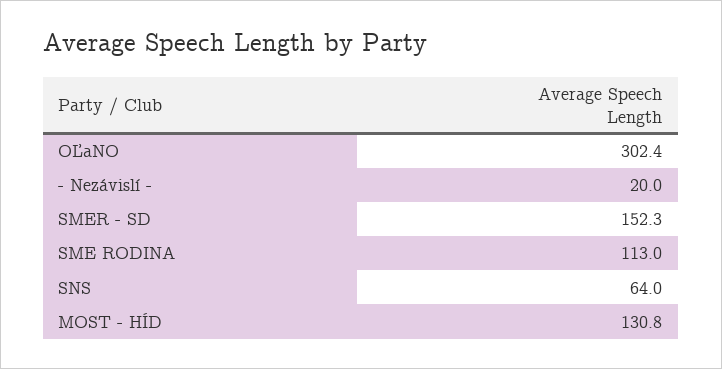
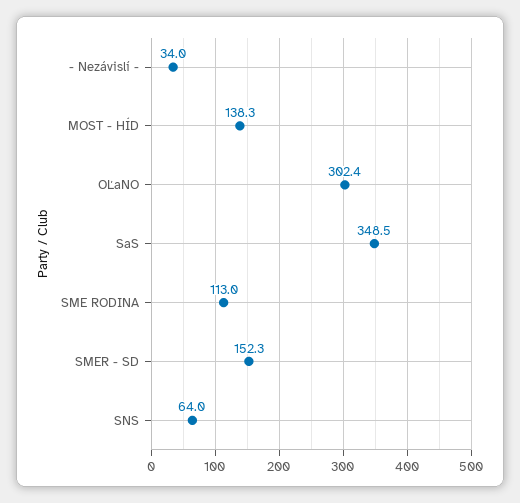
- Nezávislí -: 20 -> 34
MOST - HÍD: 130.8 -> 138.3
SaS: none -> 348.5

